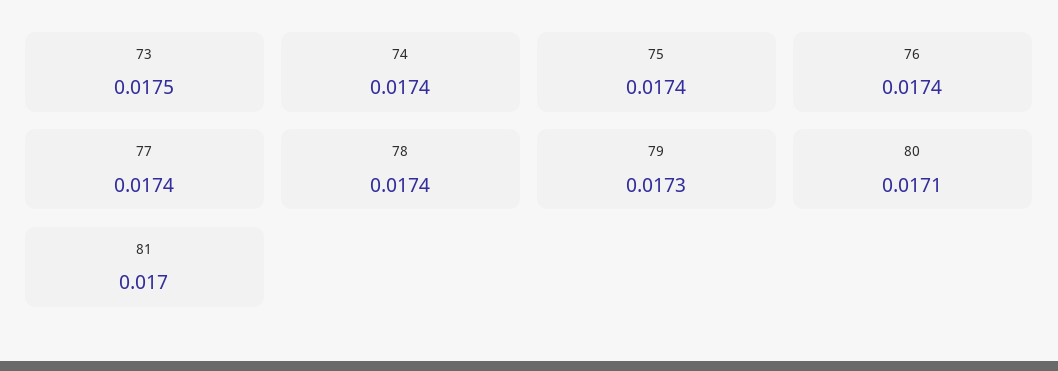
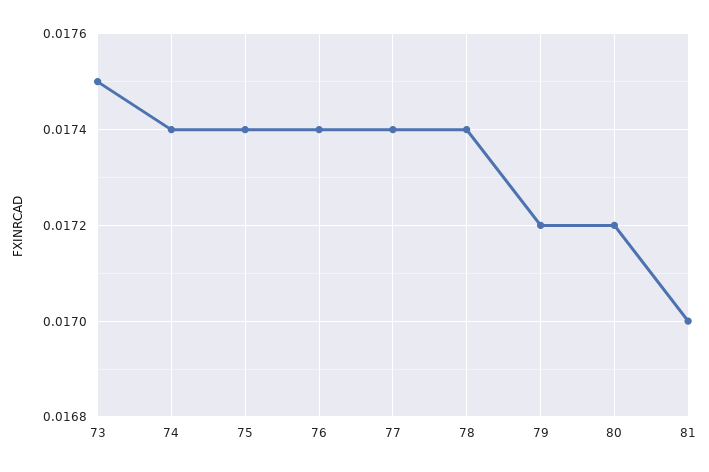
79: 0.0173 -> 0.0172
80: 0.0171 -> 0.0172

